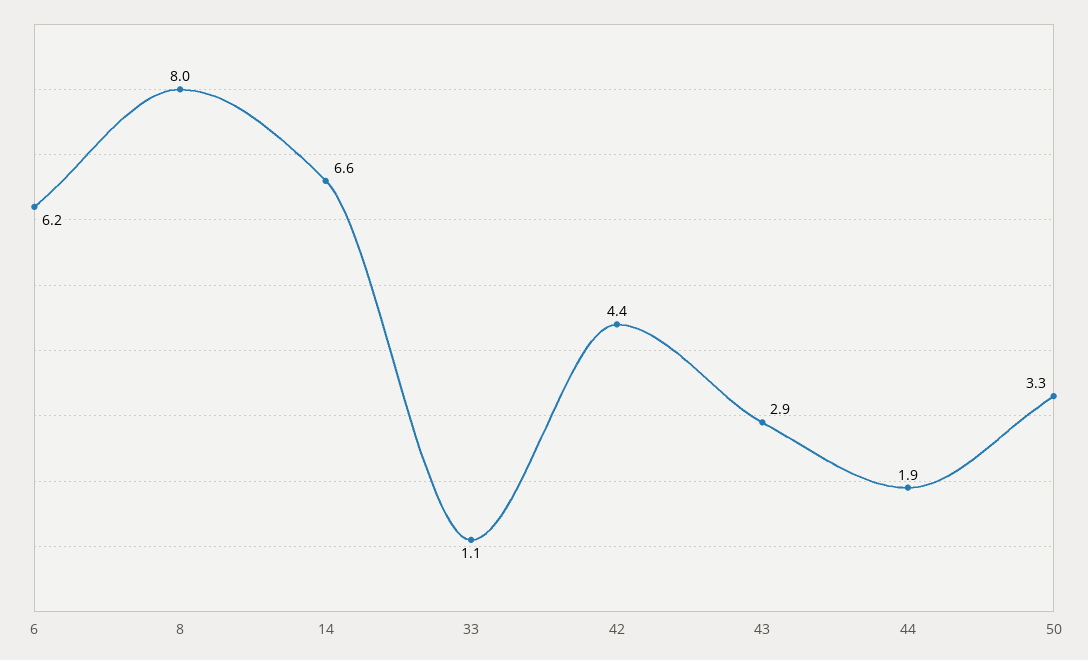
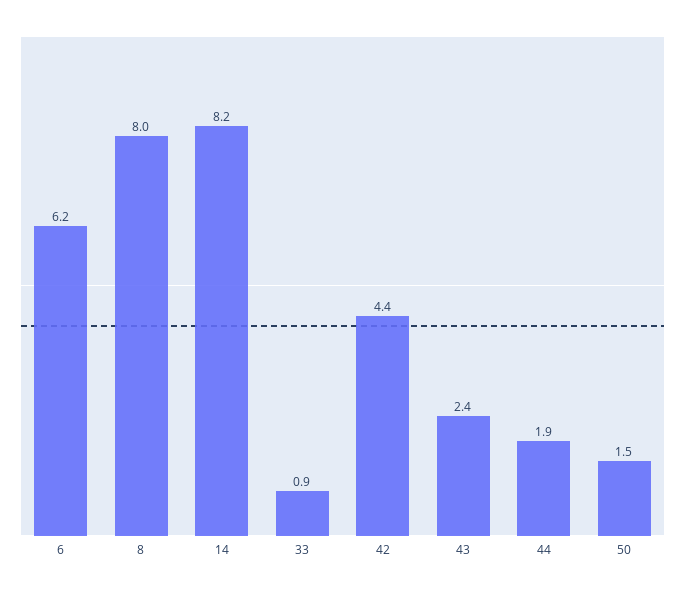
14: 6.6 -> 8.2
33: 1.1 -> 0.9
43: 2.9 -> 2.4
50: 3.3 -> 1.5

